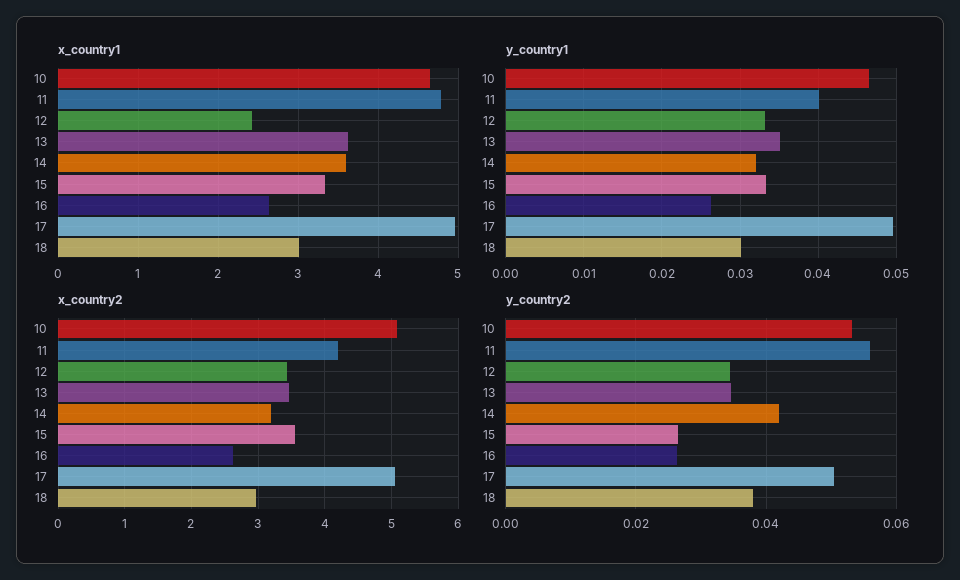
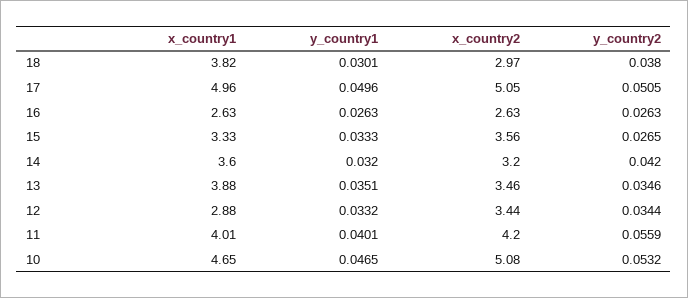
x_country1, 11: 4.8 -> 4.01
x_country1, 12: 2.4 -> 2.88
x_country1, 13: 3.6 -> 3.88
x_country1, 18: 3 -> 3.82

